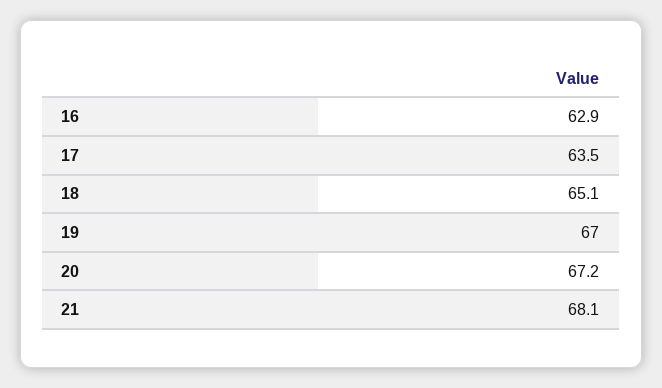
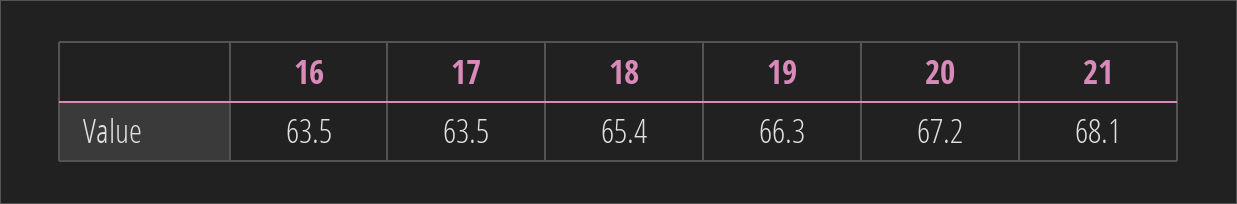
16: 62.9 -> 63.5
18: 65.1 -> 65.4
19: 67 -> 66.3

